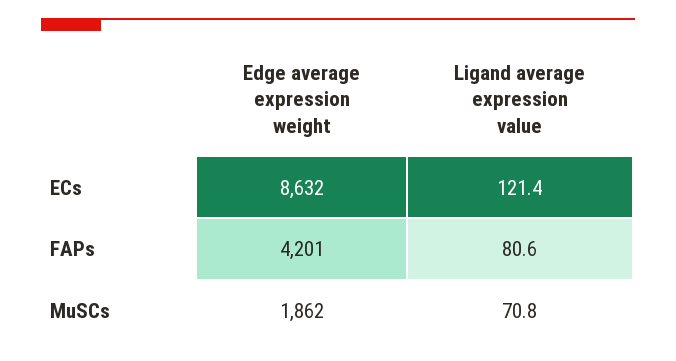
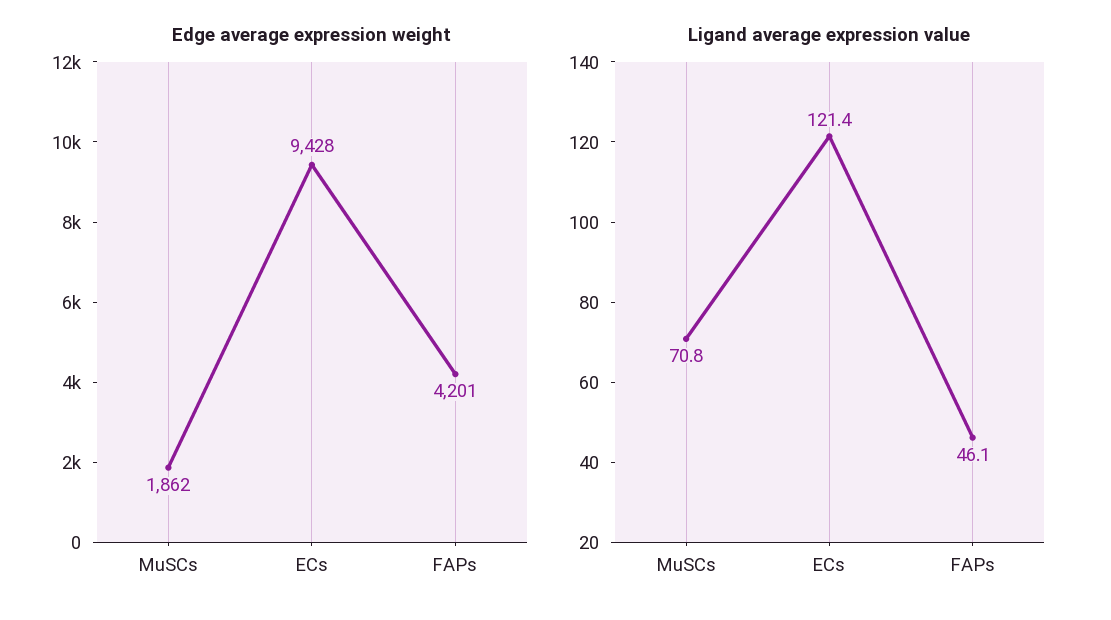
Edge average expression weight, ECs: 8632 -> 9428
Ligand average expression value, FAPs: 80.6 -> 46.1

